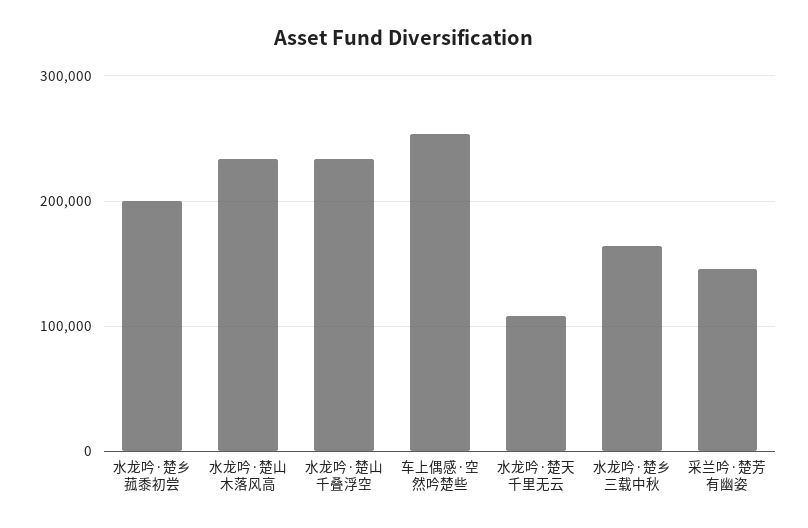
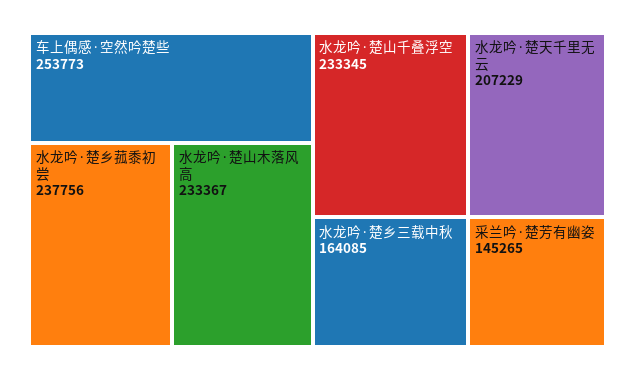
水龙吟·楚乡菰黍初尝: 200000 -> 237756
水龙吟·楚天千里无云: 110000 -> 207229

